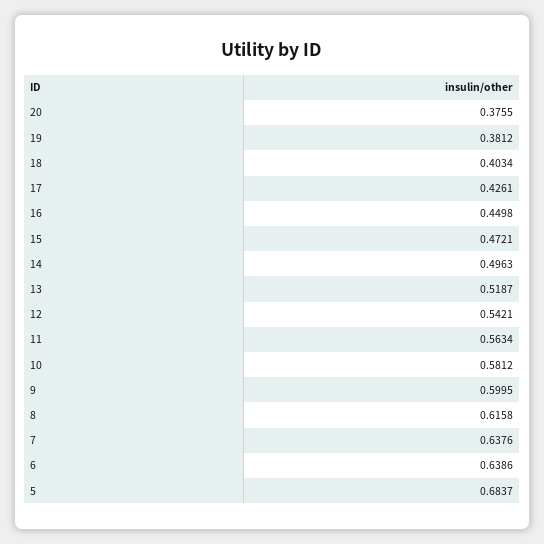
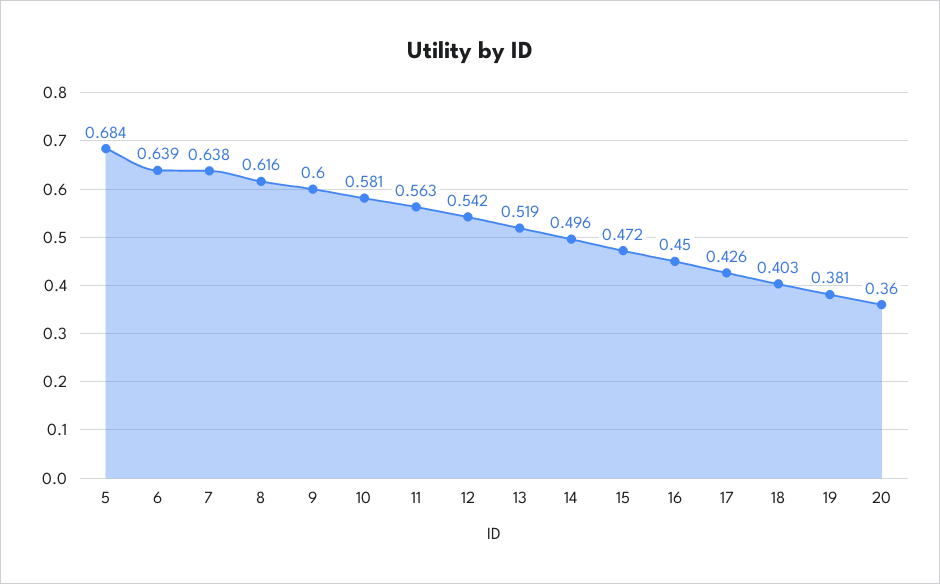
20: 0.3755 -> 0.36

